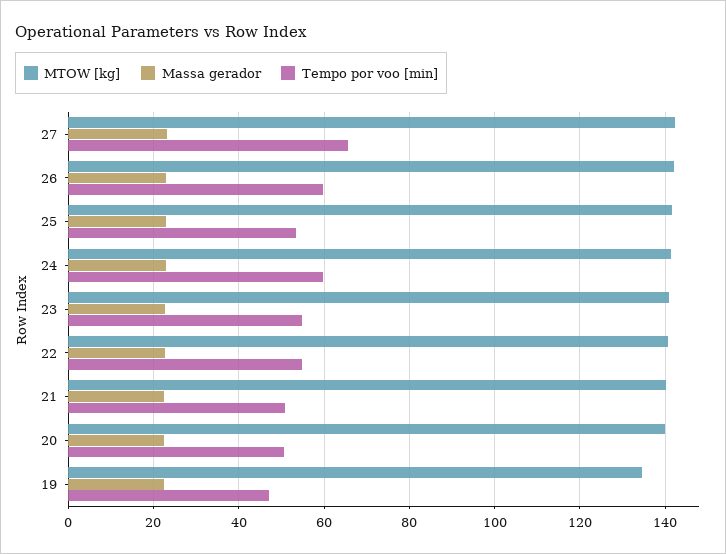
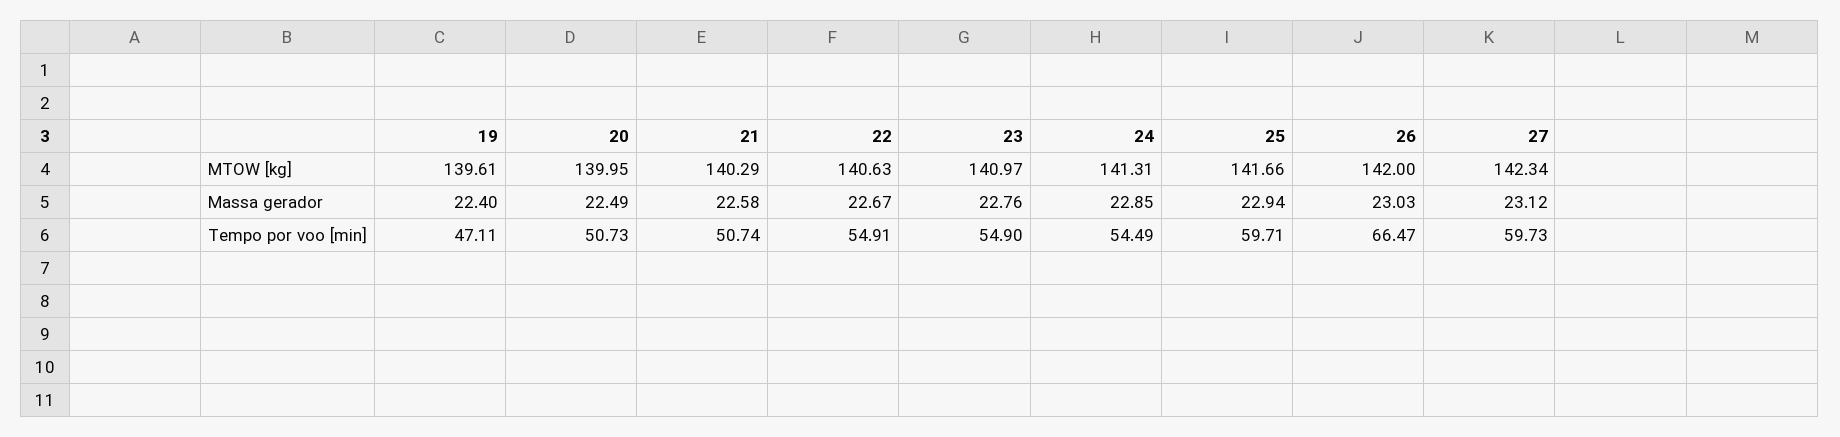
Tempo por voo [min], 27: 66 -> 59.73
Tempo por voo [min], 26: 60 -> 66.47
Tempo por voo [min], 25: 54 -> 59.71
Tempo por voo [min], 24: 60 -> 54.49
MTOW [kg], 19: 134 -> 139.61

